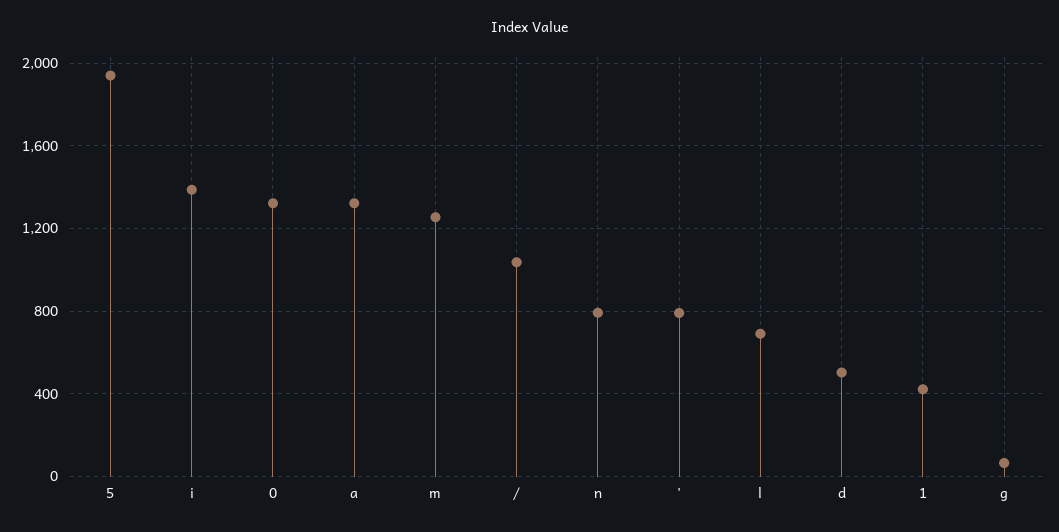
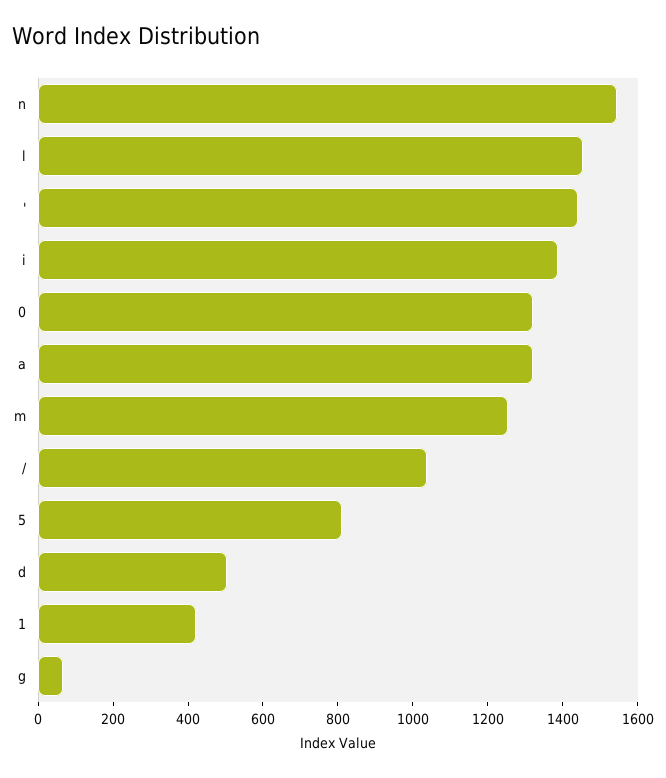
5: 1950 -> 800
n: 800 -> 1550
': 800 -> 1450
l: 700 -> 1450

